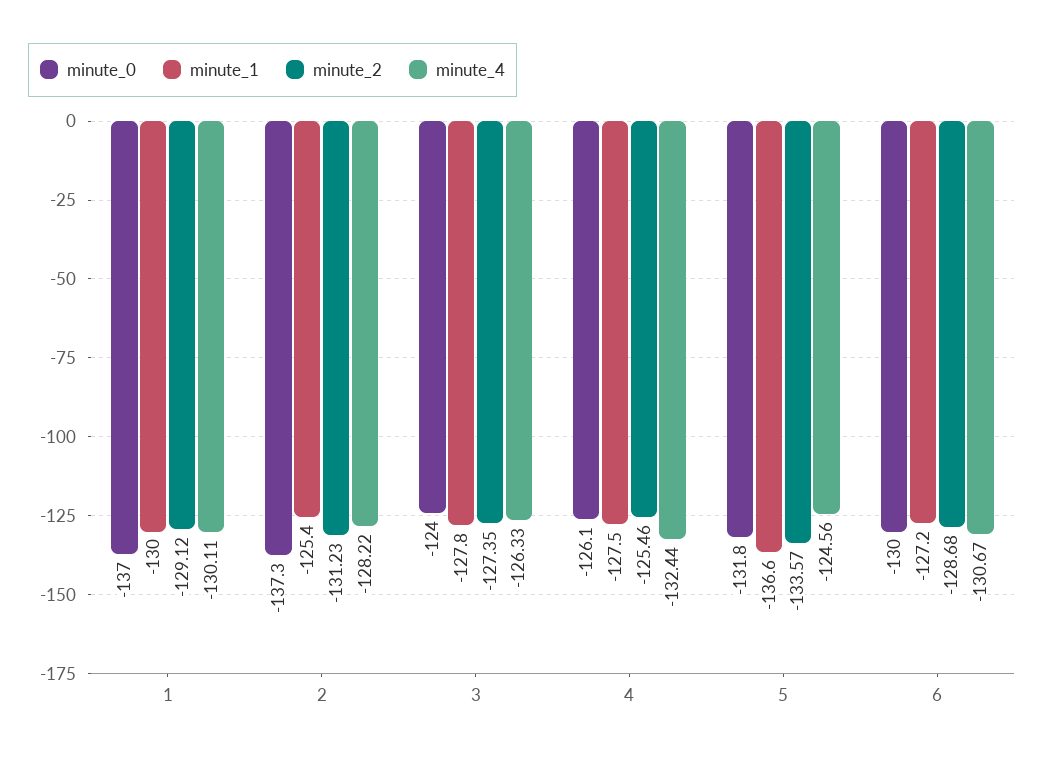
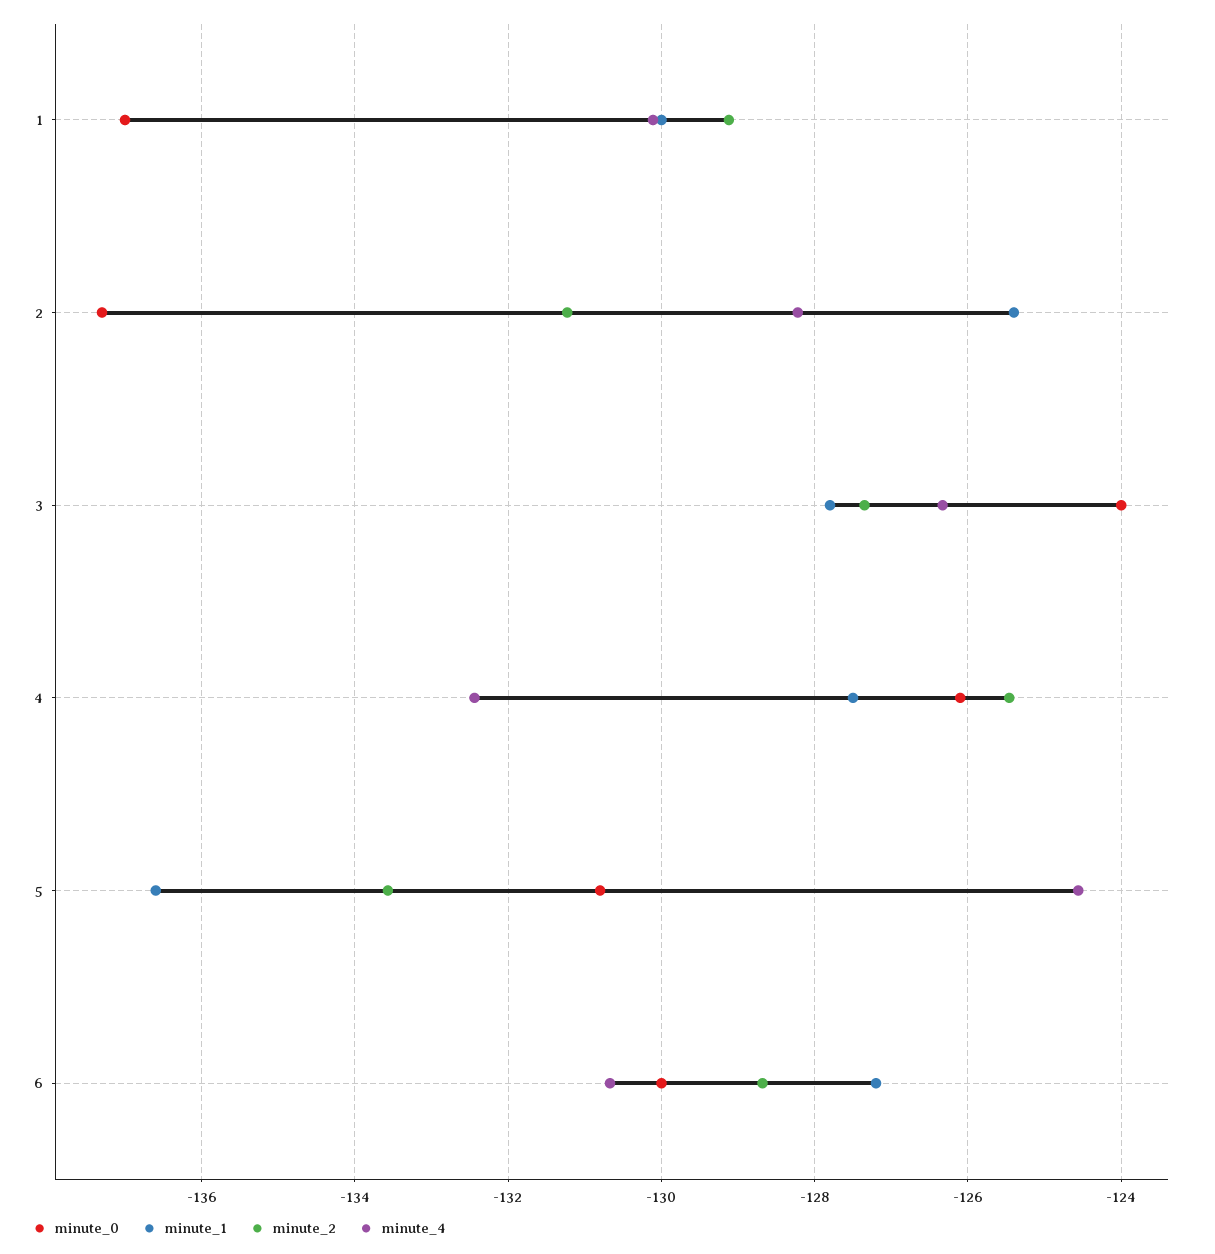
minute_0, 5: -131.8 -> -130.8

